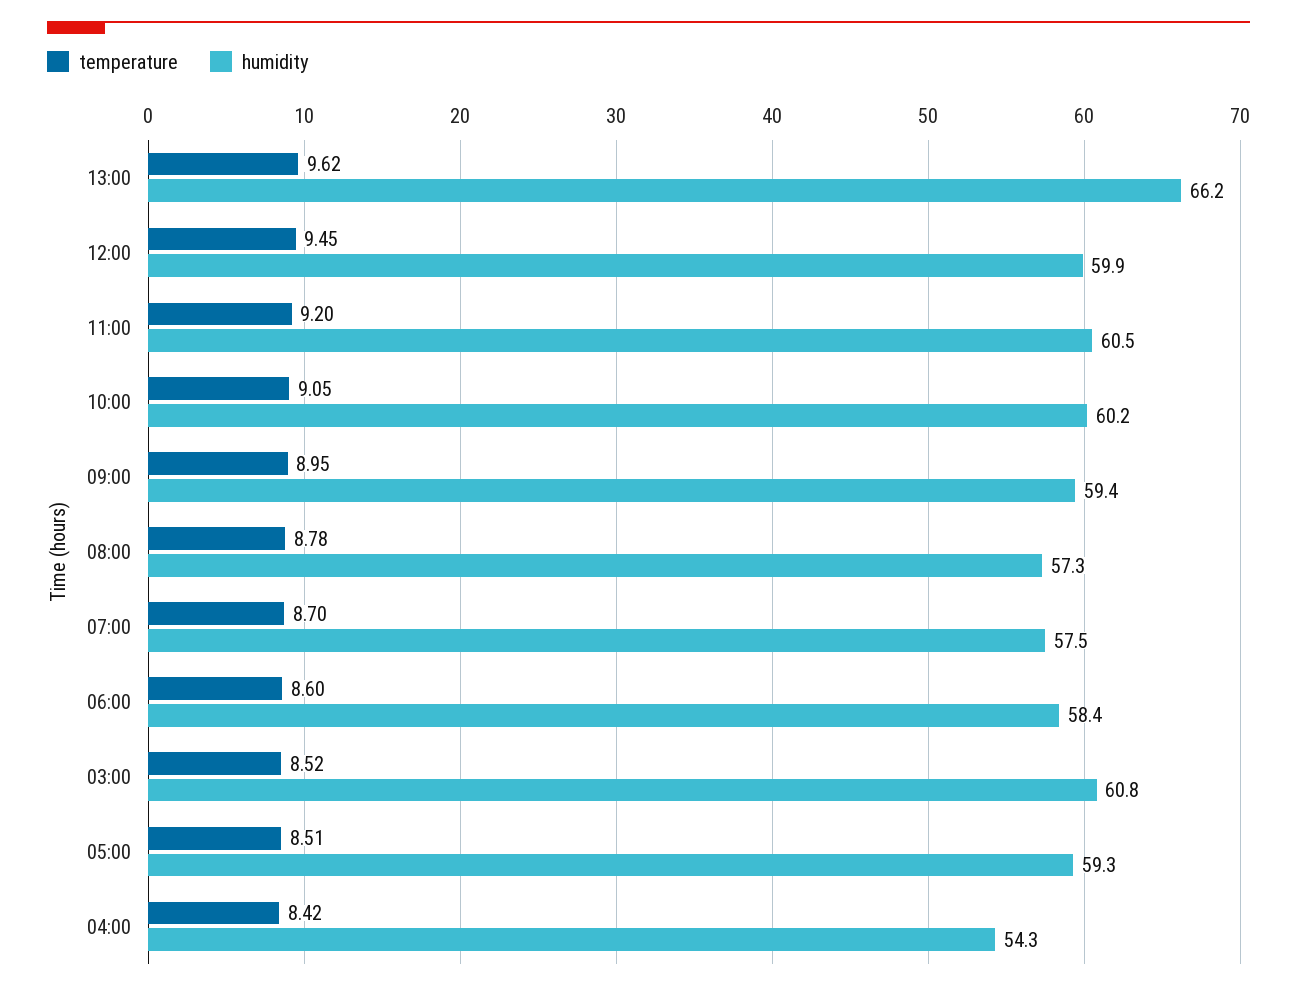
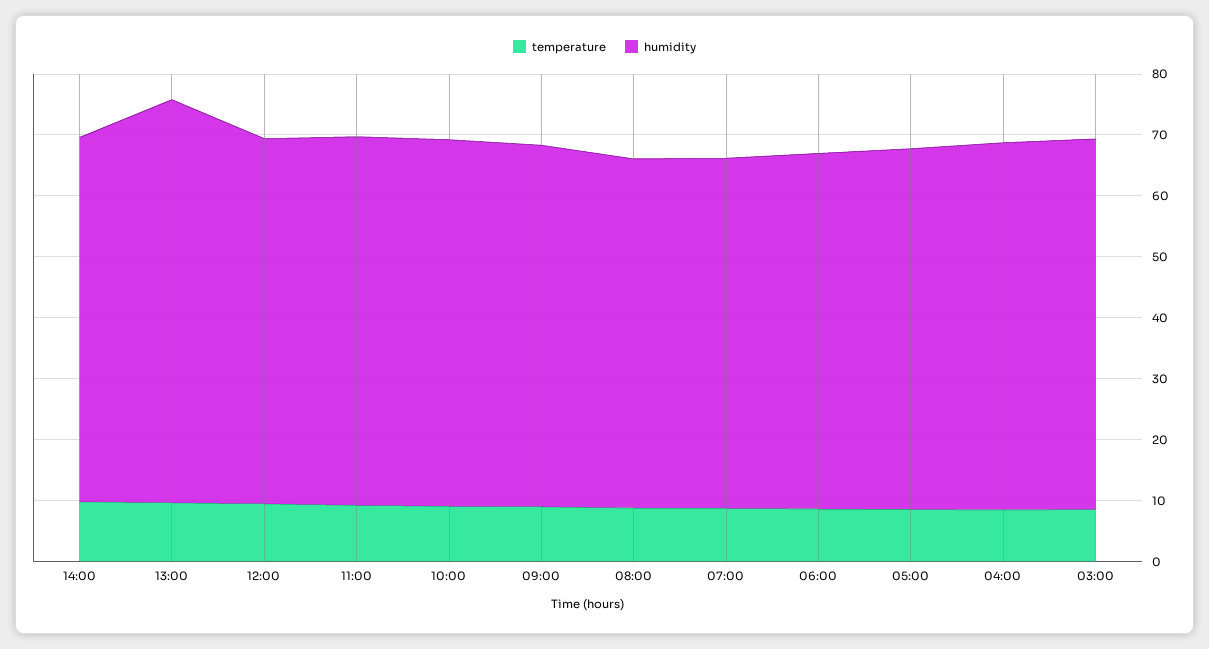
humidity, 04:00: 54.3 -> 60
temperature, 14:00: none -> 10
humidity, 14:00: none -> 60

